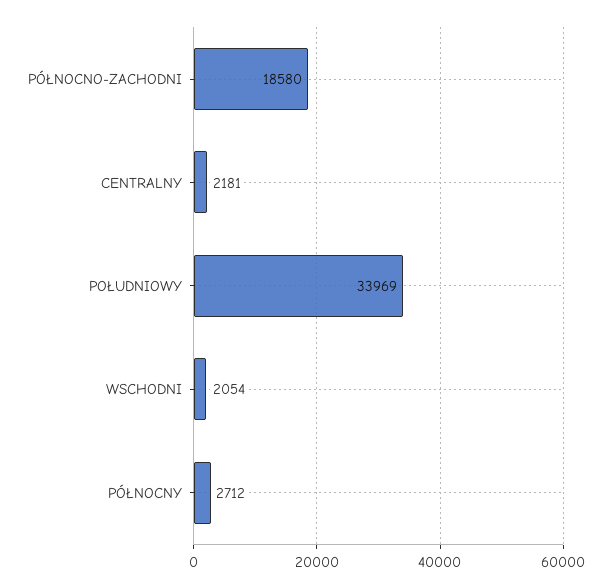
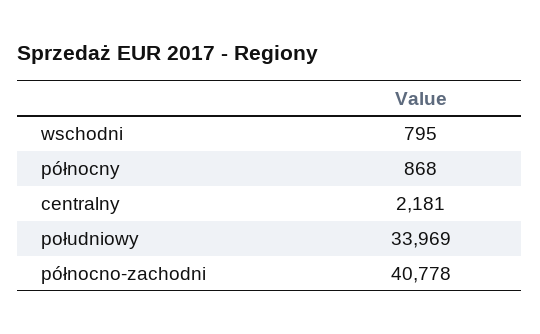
PÓŁNOCNO-ZACHODNI: 18580 -> 40778
WSCHODNI: 2054 -> 795
PÓŁNOCNY: 2712 -> 868

